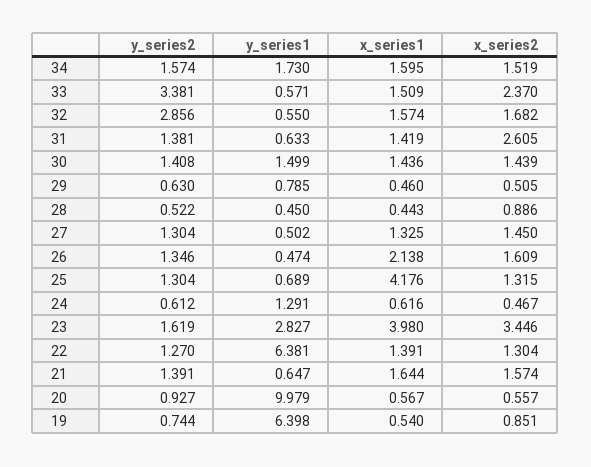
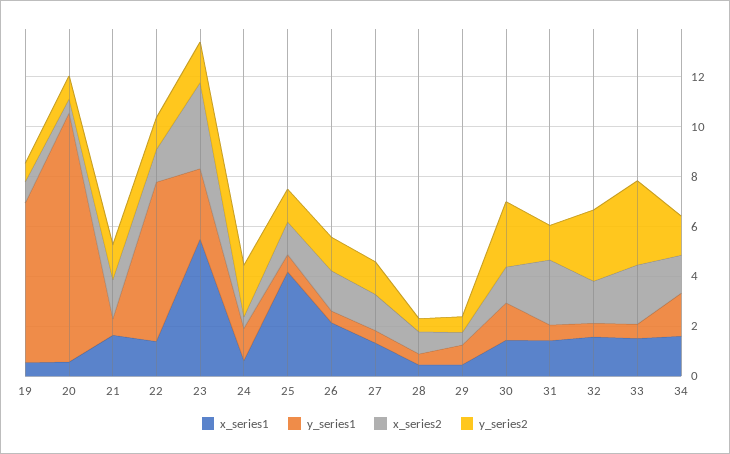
y_series2, 30: 1.408 -> 2.5
y_series2, 24: 0.612 -> 2
x_series1, 23: 3.98 -> 5.5

